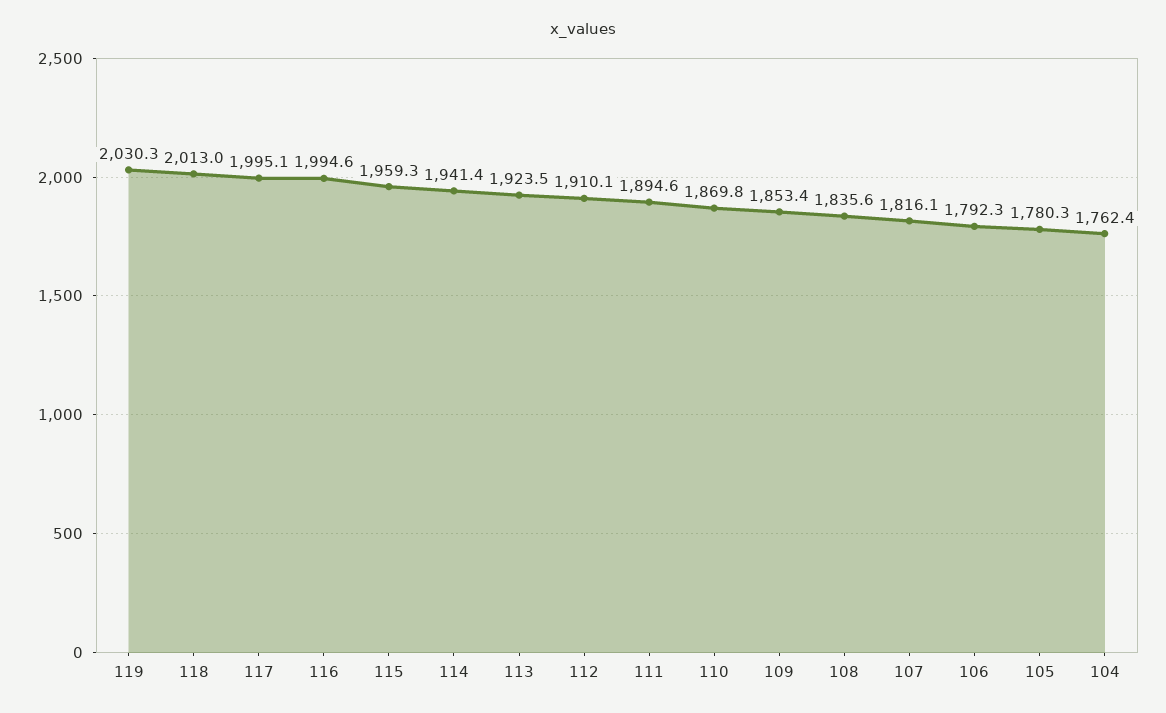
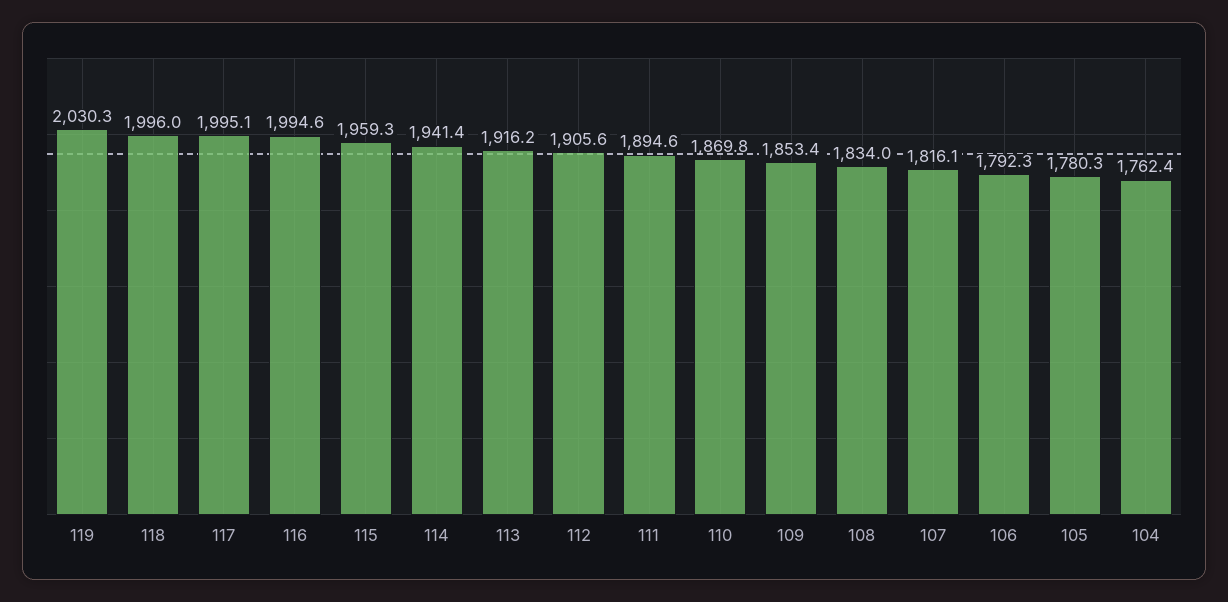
118: 2013 -> 1996
113: 1923.5 -> 1916.2
112: 1910.1 -> 1905.6
108: 1835.6 -> 1834

